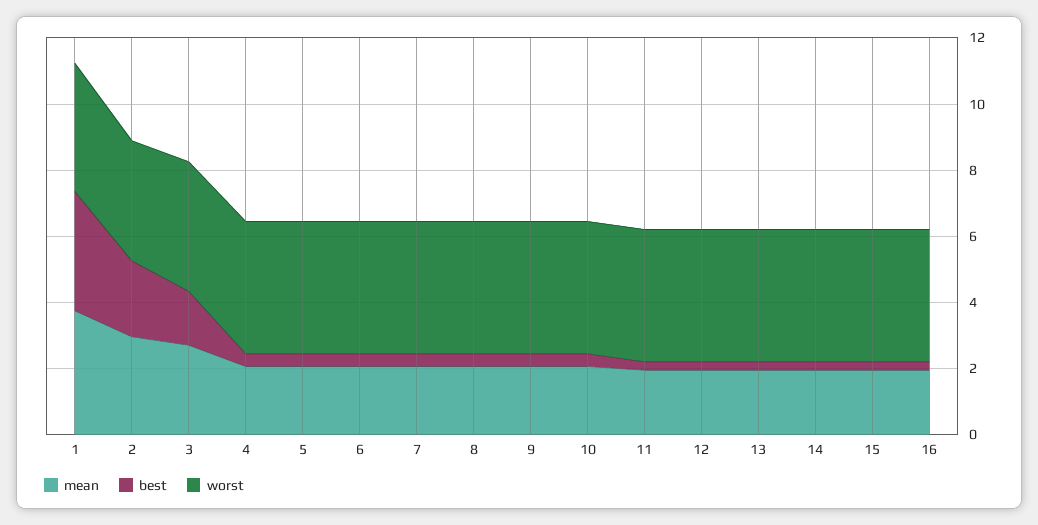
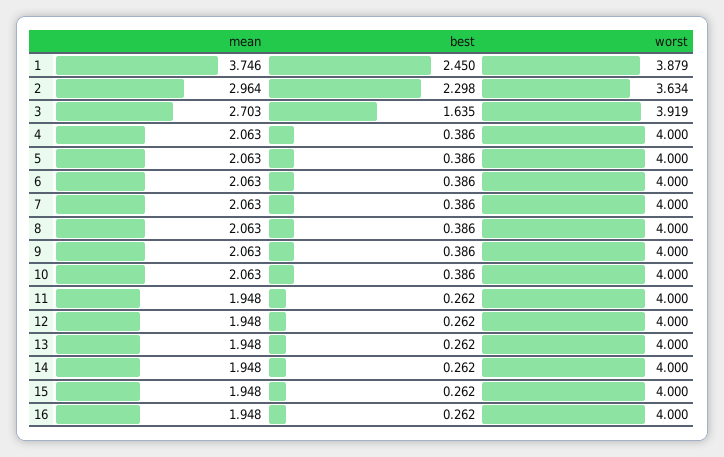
best, 1: 3.5 -> 2.45

